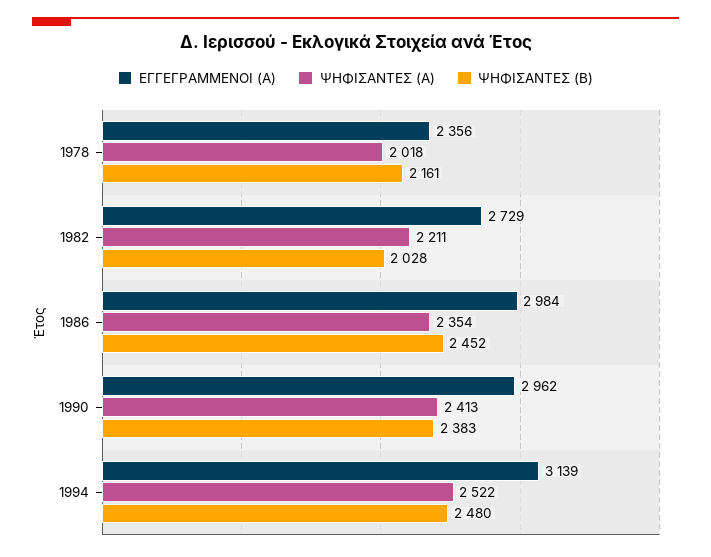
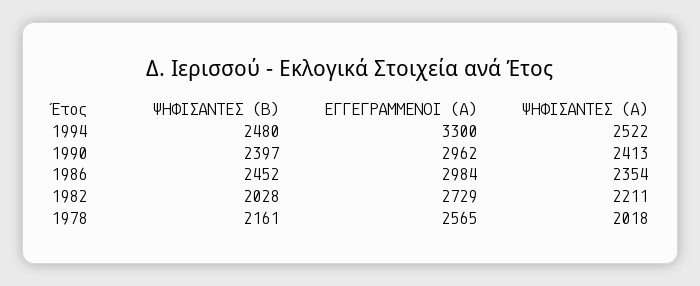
ΕΓΓΕΓΡΑΜΜΕΝΟΙ (Α), 1978: 2356 -> 2565
ΨΗΦΙΣΑΝΤΕΣ (Β), 1990: 2383 -> 2397
ΕΓΓΕΓΡΑΜΜΕΝΟΙ (Α), 1994: 3139 -> 3300

